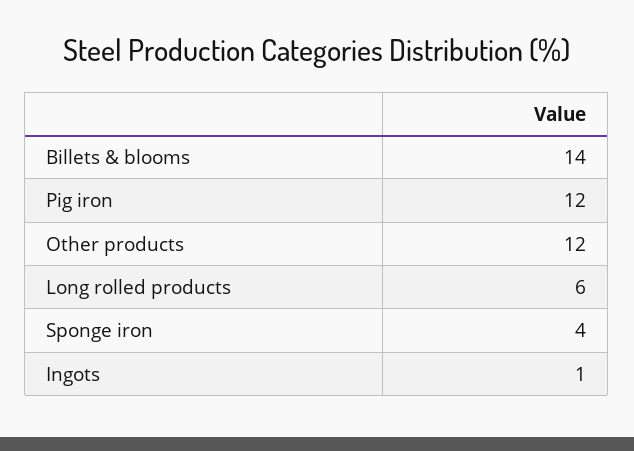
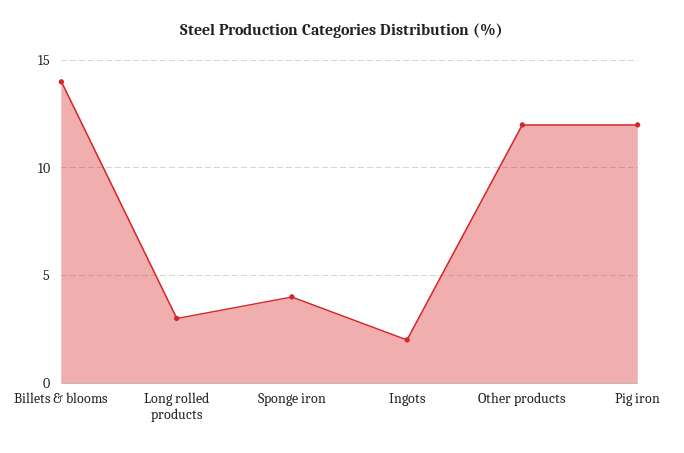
Long rolled products: 6 -> 3
Ingots: 1 -> 2

